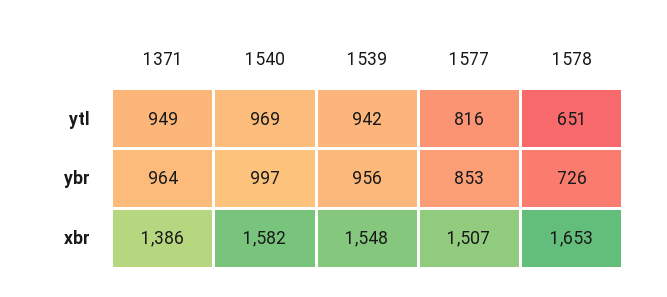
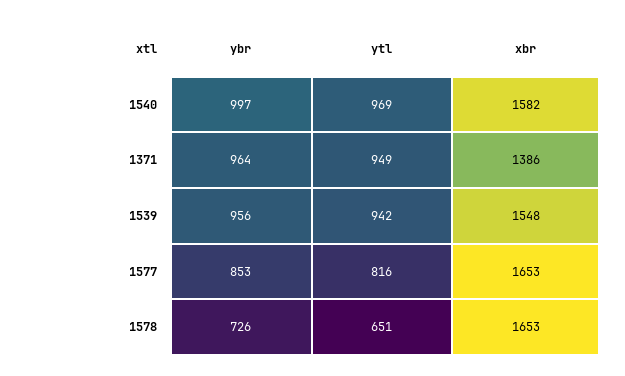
1577, xbr: 1507 -> 1653

